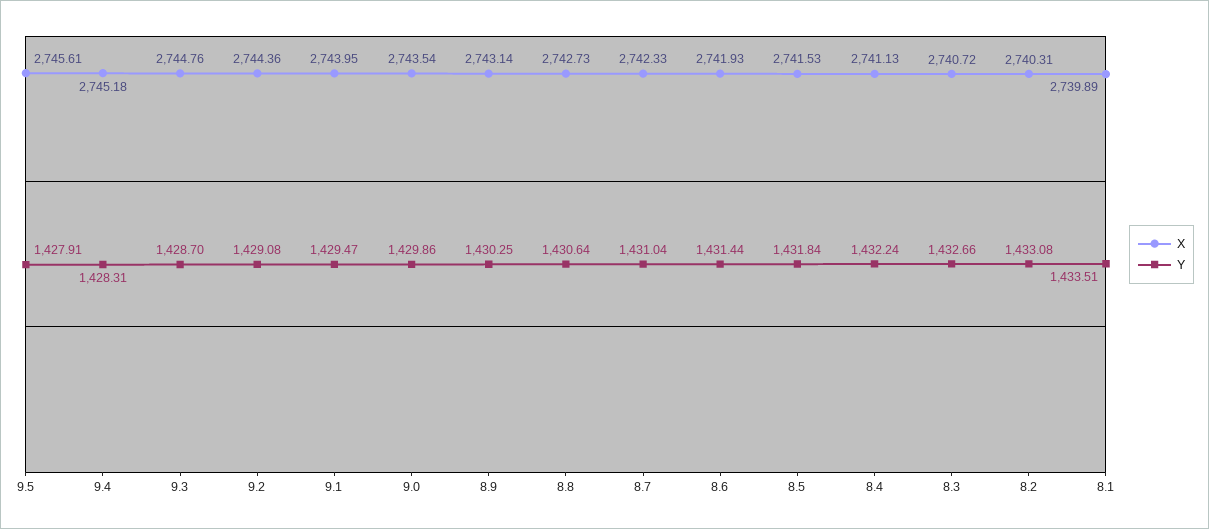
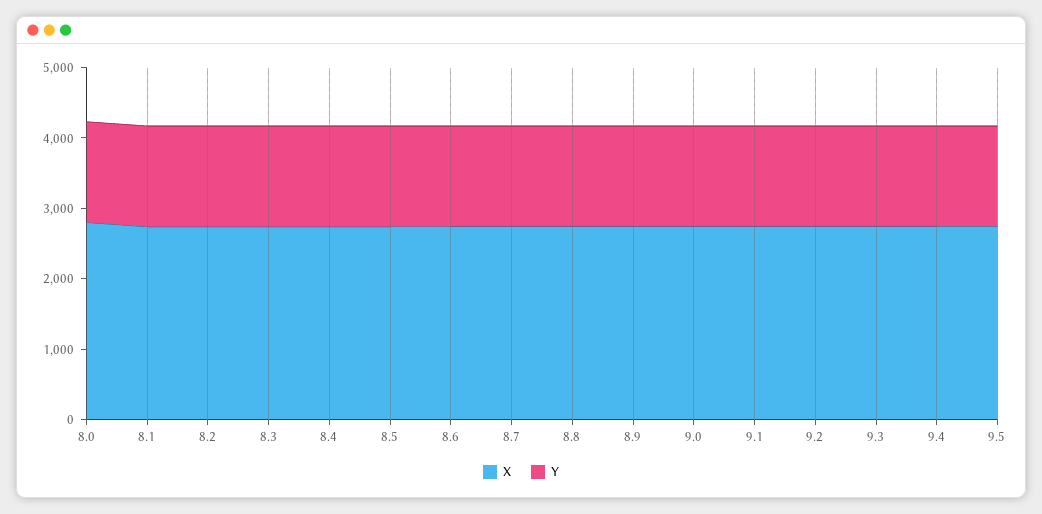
X, 8.0: none -> 2800
Y, 8.0: none -> 1400

